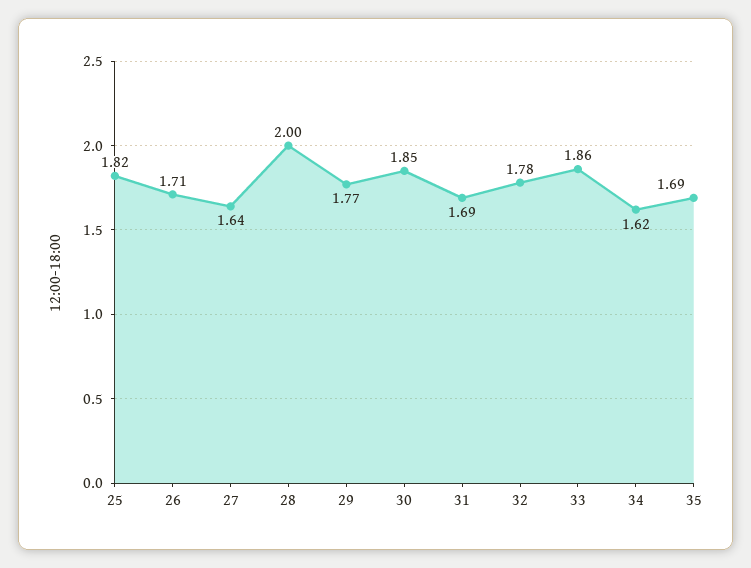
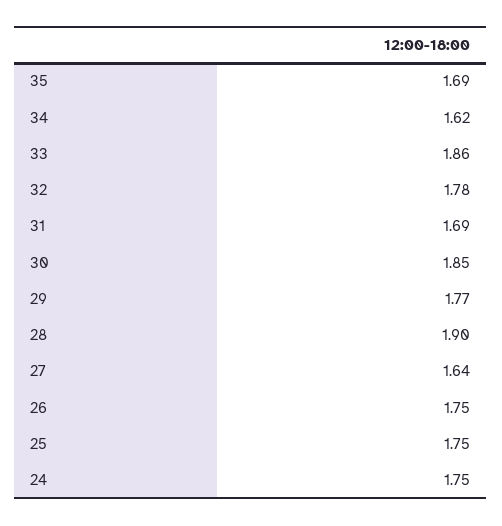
25: 1.82 -> 1.75
26: 1.71 -> 1.75
28: 2 -> 1.9
24: none -> 1.75

